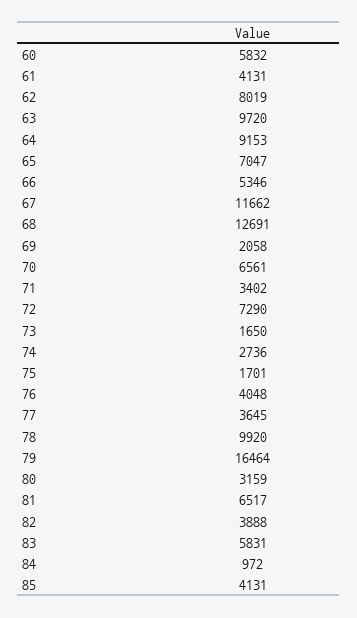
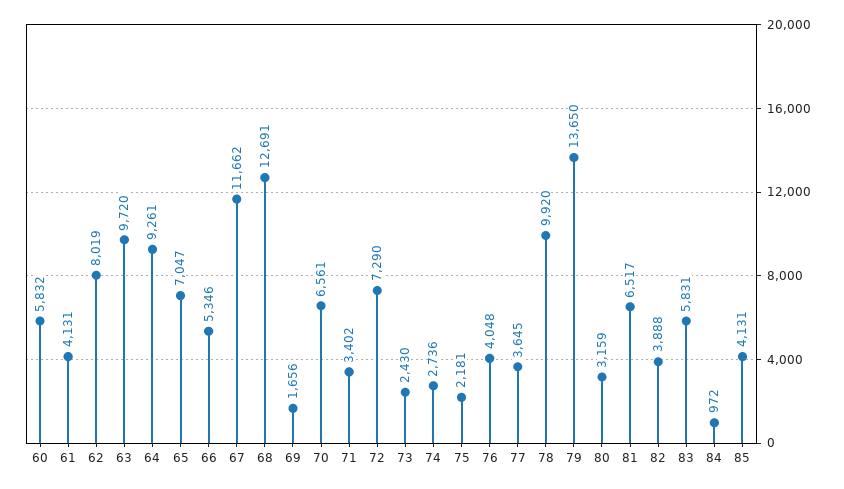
64: 9153 -> 9261
69: 2058 -> 1656
73: 1650 -> 2430
75: 1701 -> 2181
79: 16464 -> 13650

